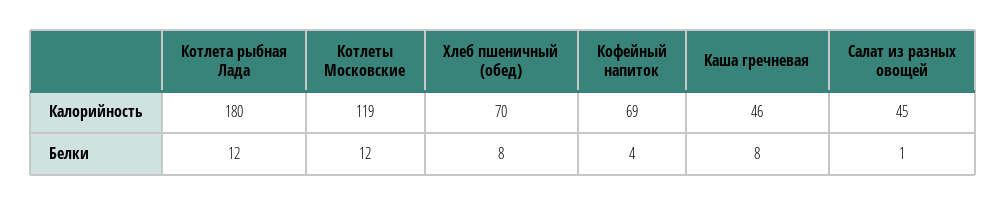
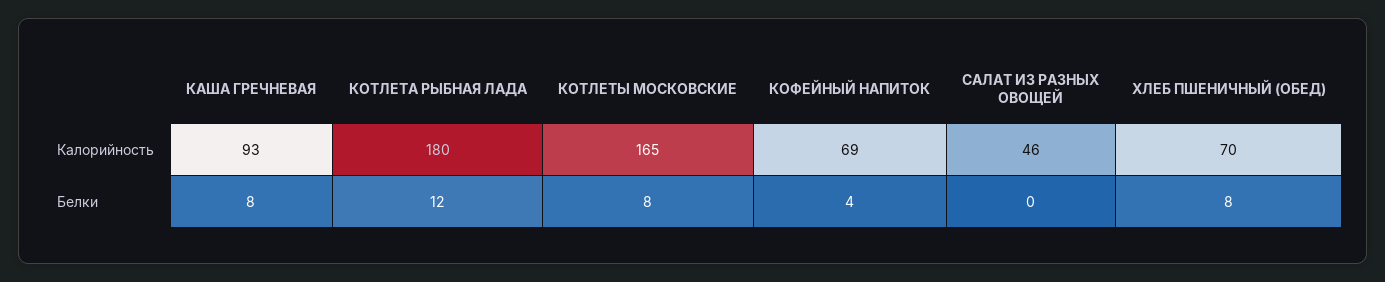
Котлеты Московские, Калорийность: 119 -> 165
Каша гречневая, Калорийность: 46 -> 93
Салат из разных овощей, Калорийность: 45 -> 46
Котлеты Московские, Белки: 12 -> 8
Салат из разных овощей, Белки: 1 -> 0

